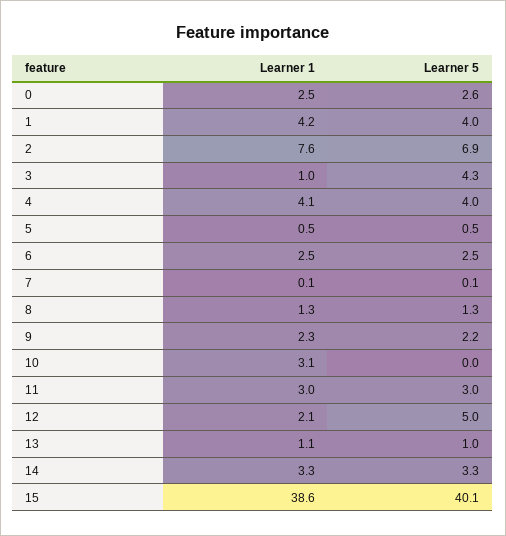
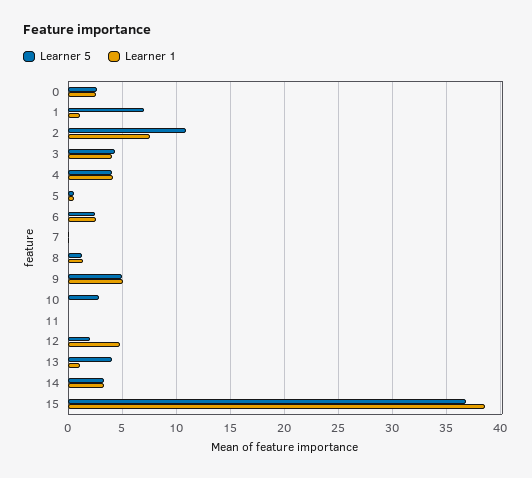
Learner 1, 1: 4.2 -> 1
Learner 5, 1: 4 -> 7
Learner 5, 2: 6.9 -> 11
Learner 1, 3: 1 -> 4
Learner 1, 9: 2.3 -> 5
Learner 5, 9: 2.2 -> 5
Learner 1, 10: 3.1 -> 0
Learner 5, 10: 0 -> 3
Learner 1, 11: 3 -> 0
Learner 5, 11: 3 -> 0
Learner 1, 12: 2.1 -> 5
Learner 5, 12: 5 -> 2
Learner 5, 13: 1 -> 4
Learner 5, 15: 40.1 -> 37

